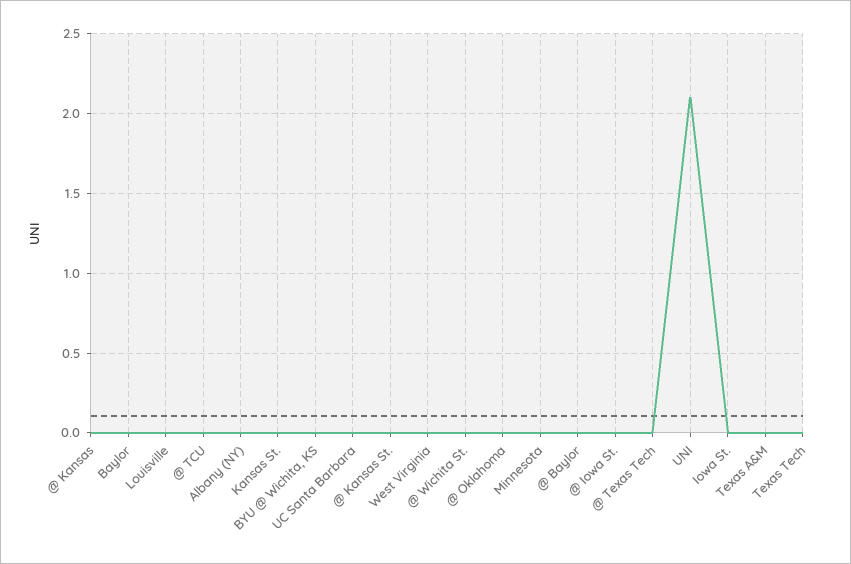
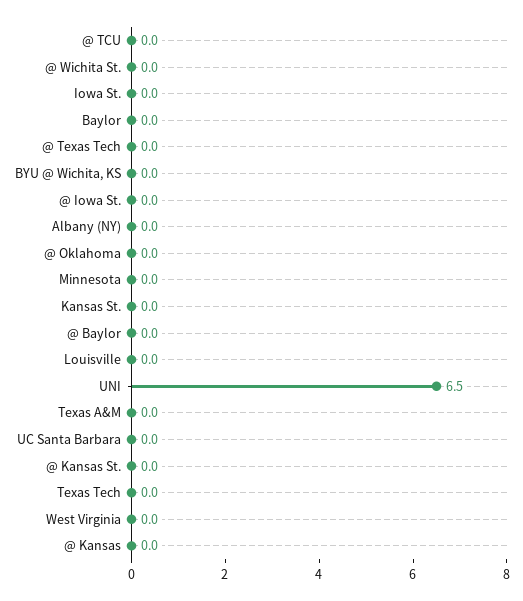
UNI: 2.1 -> 6.5

